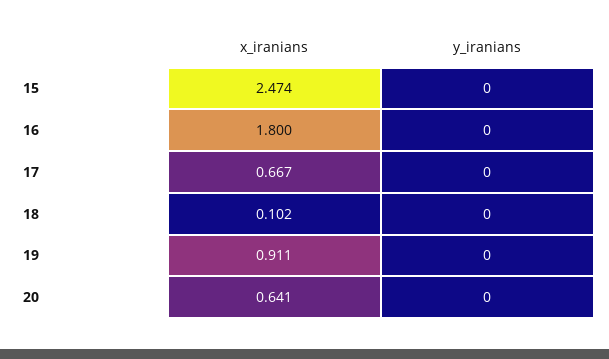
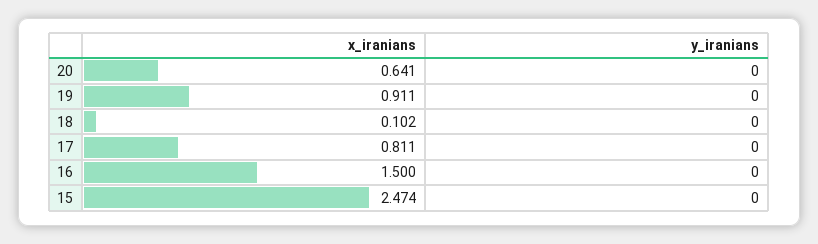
x_iranians, 16: 1.8 -> 1.5
x_iranians, 17: 0.667 -> 0.811

